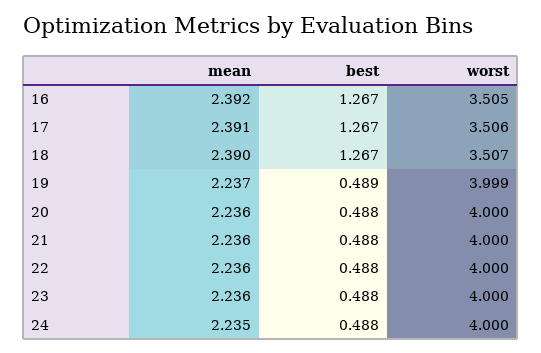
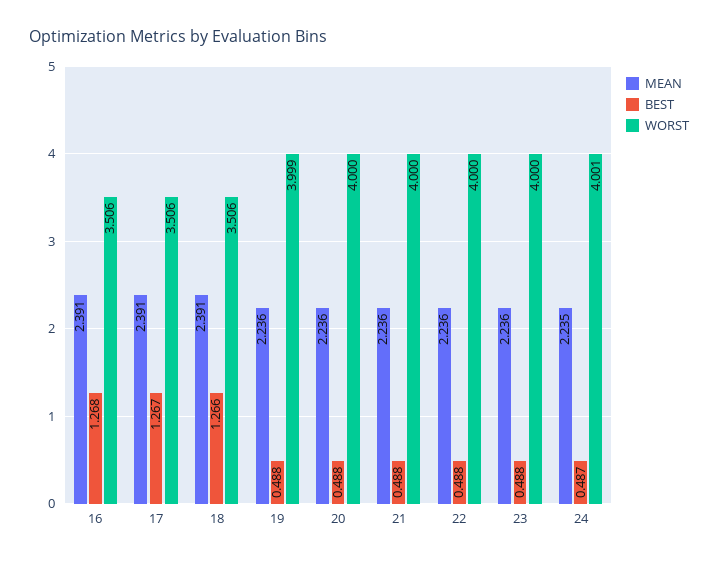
mean, 16: 2.392 -> 2.391
best, 16: 1.267 -> 1.268
worst, 16: 3.505 -> 3.506
mean, 18: 2.39 -> 2.391
best, 18: 1.267 -> 1.266
worst, 18: 3.507 -> 3.506
mean, 19: 2.237 -> 2.236
best, 19: 0.489 -> 0.488
best, 24: 0.488 -> 0.487
worst, 24: 4 -> 4.001

